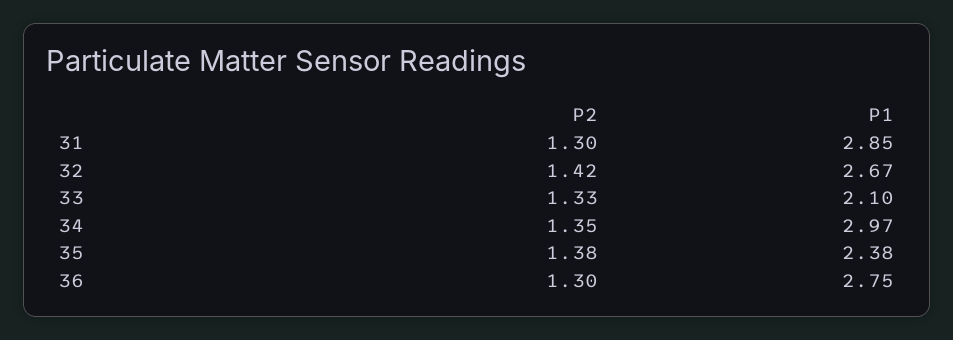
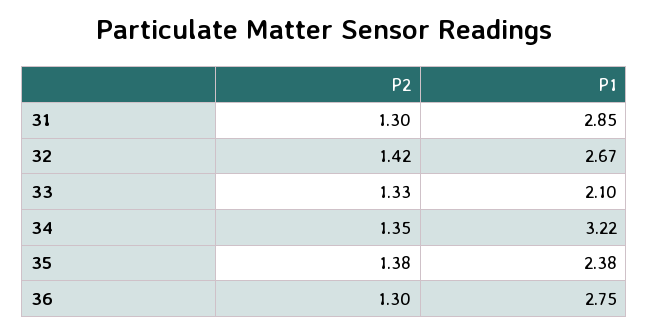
P1, 34: 2.97 -> 3.22

